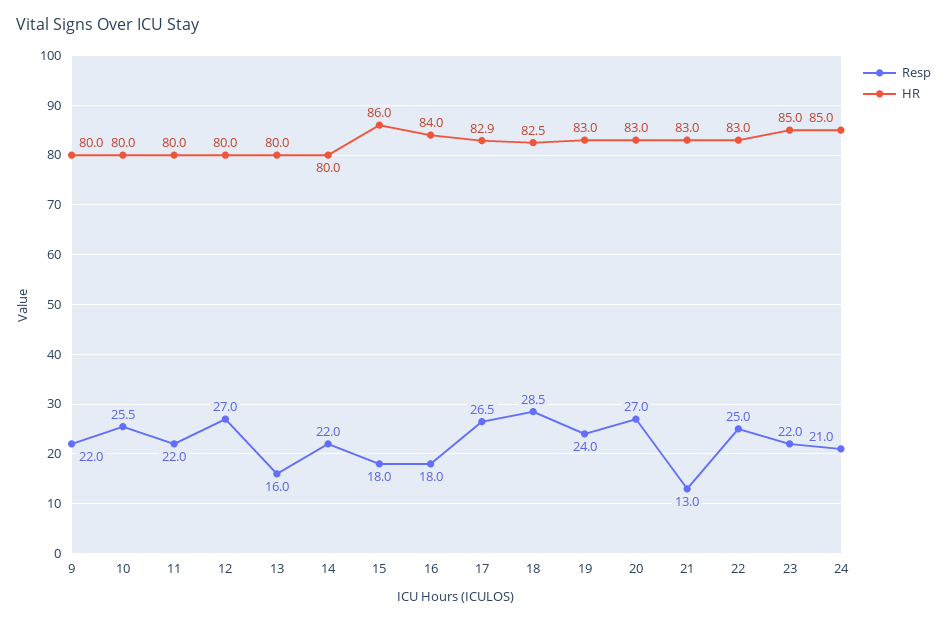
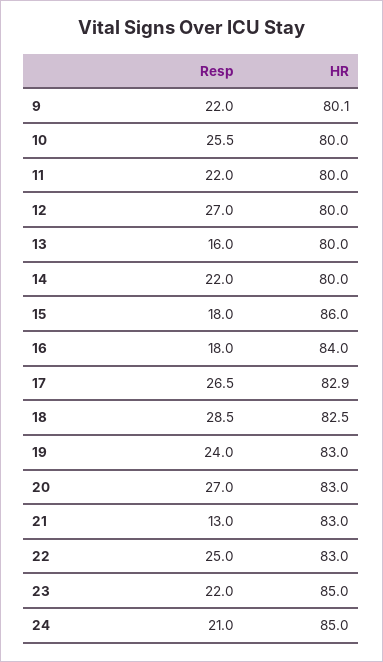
HR, 9: 80 -> 80.1

